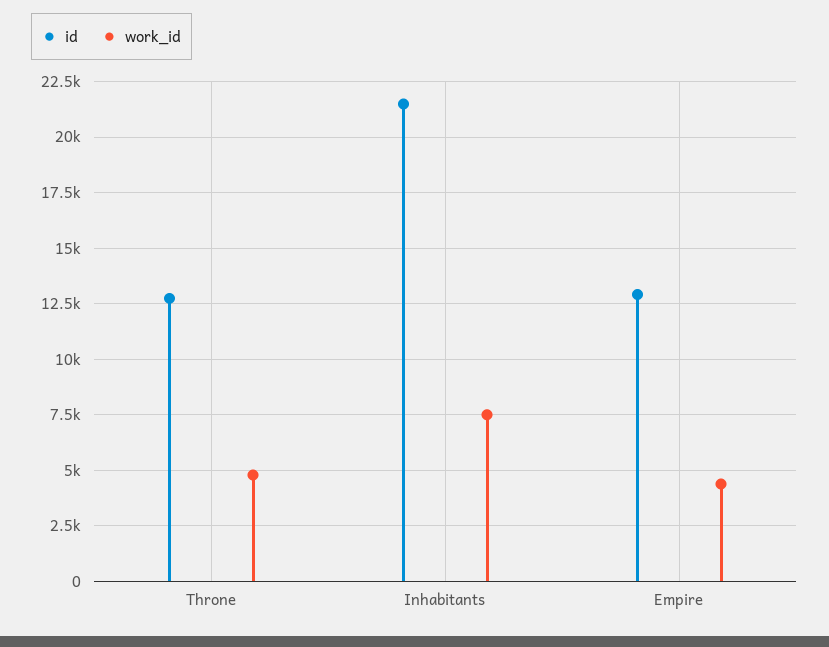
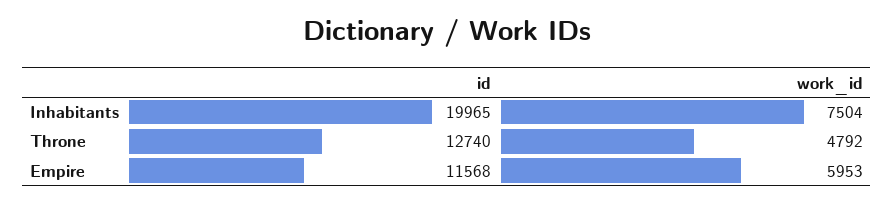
id, Inhabitants: 21500 -> 19965
id, Empire: 13000 -> 11568
work_id, Empire: 4500 -> 5953

